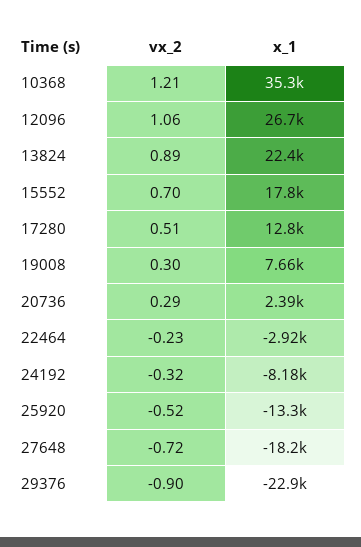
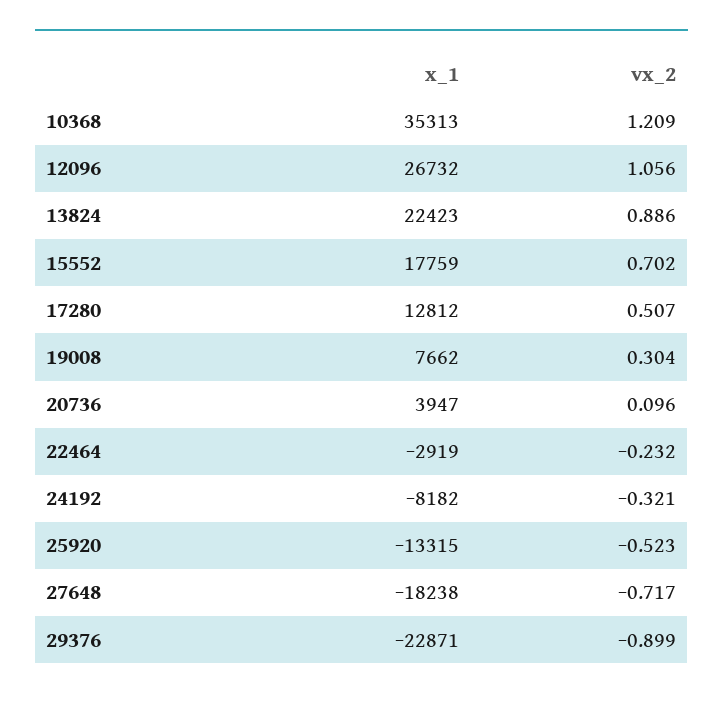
vx_2, 20736: 0.29 -> 0.096
x_1, 20736: 2390 -> 3947

